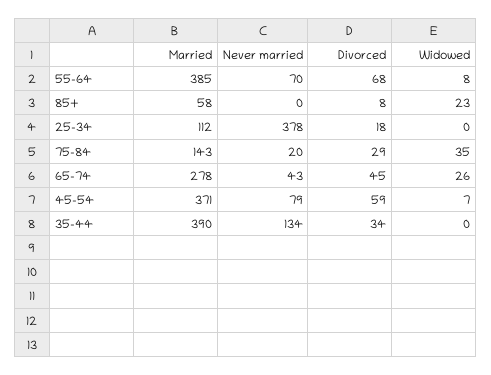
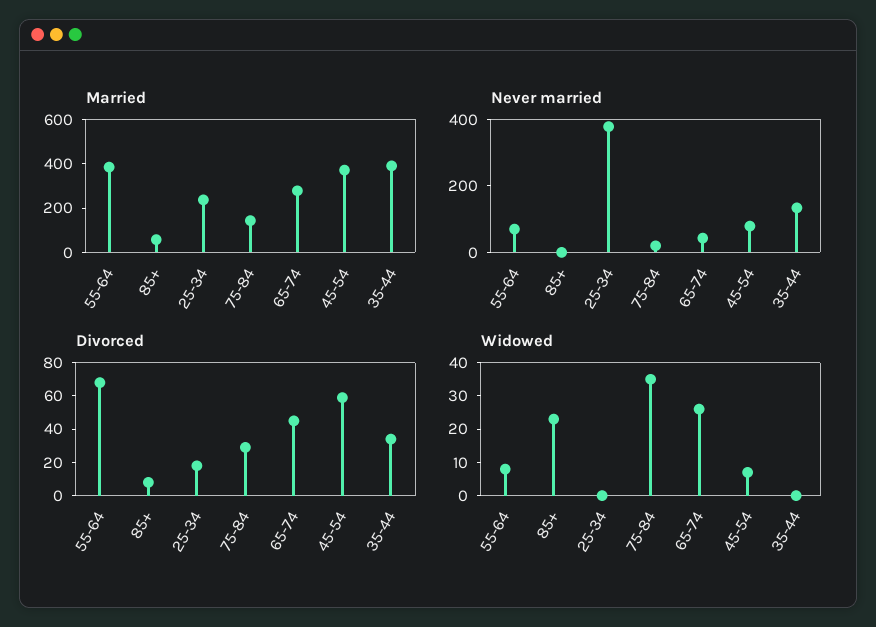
Married, 25-34: 112 -> 250

